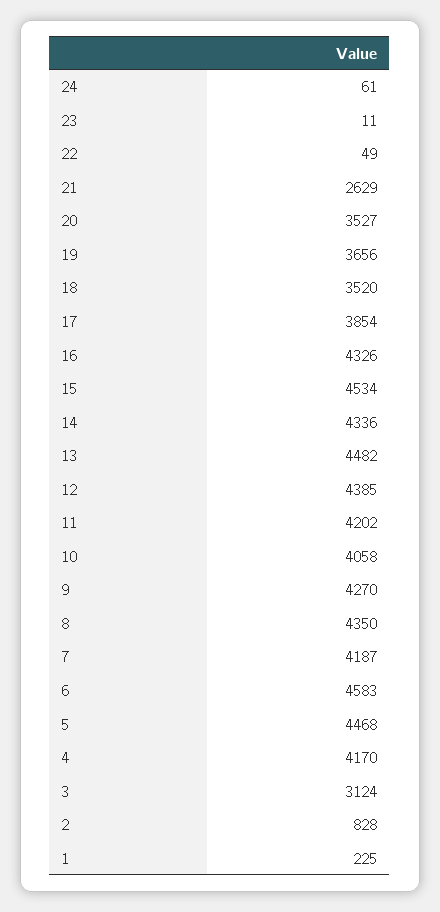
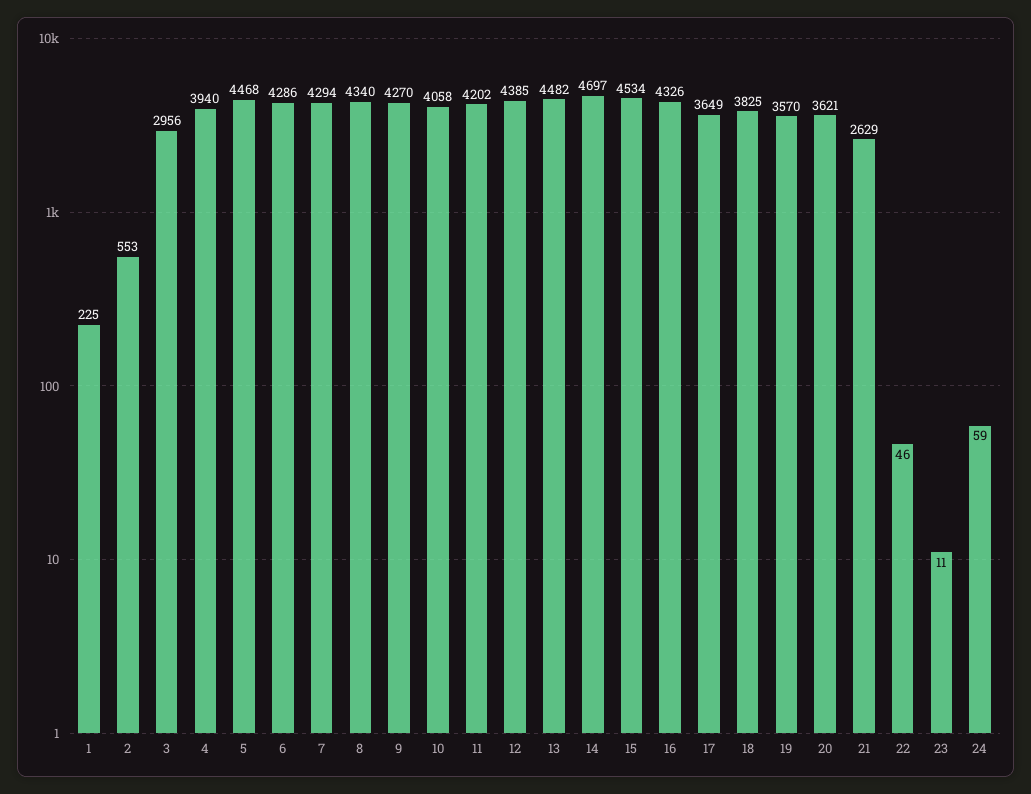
24: 61 -> 59
22: 49 -> 46
20: 3527 -> 3621
19: 3656 -> 3570
18: 3520 -> 3825
17: 3854 -> 3649
14: 4336 -> 4697
8: 4350 -> 4340
7: 4187 -> 4294
6: 4583 -> 4286
4: 4170 -> 3940
3: 3124 -> 2956
2: 828 -> 553

